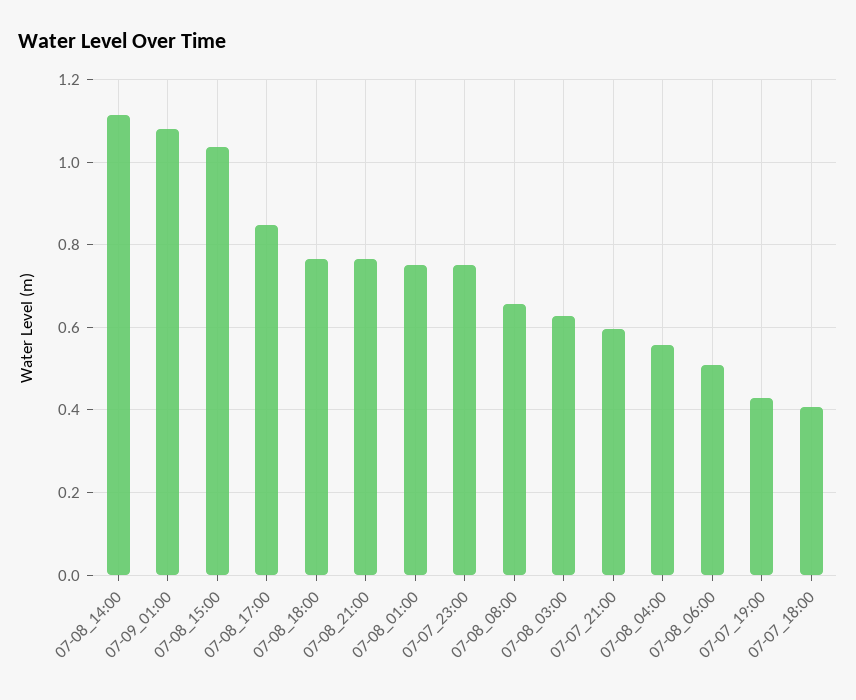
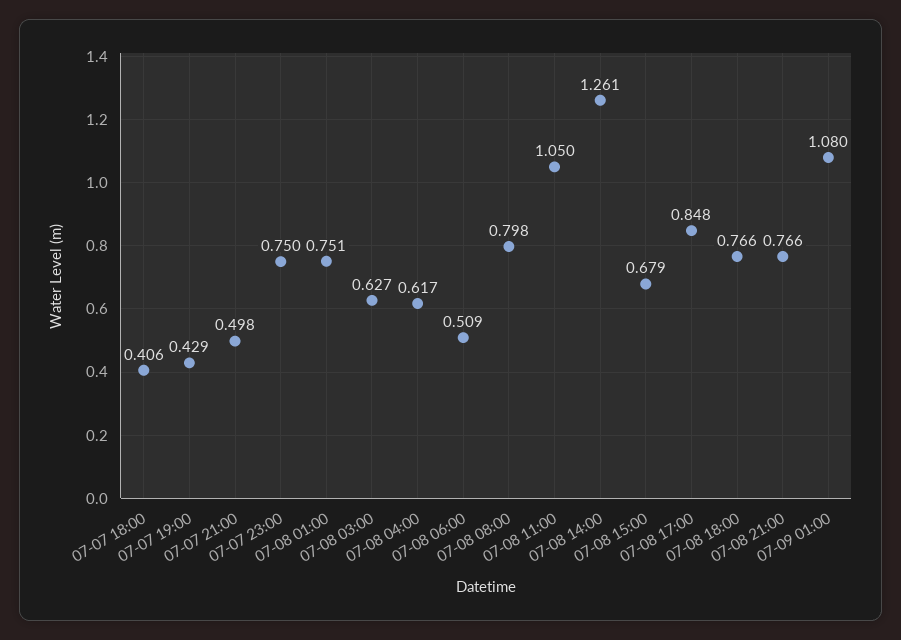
07-08_14:00: 1.12 -> 1.261
07-08_15:00: 1.04 -> 0.679
07-08_08:00: 0.66 -> 0.798
07-07_21:00: 0.6 -> 0.498
07-08_04:00: 0.56 -> 0.617
07-08 11:00: none -> 1.05

